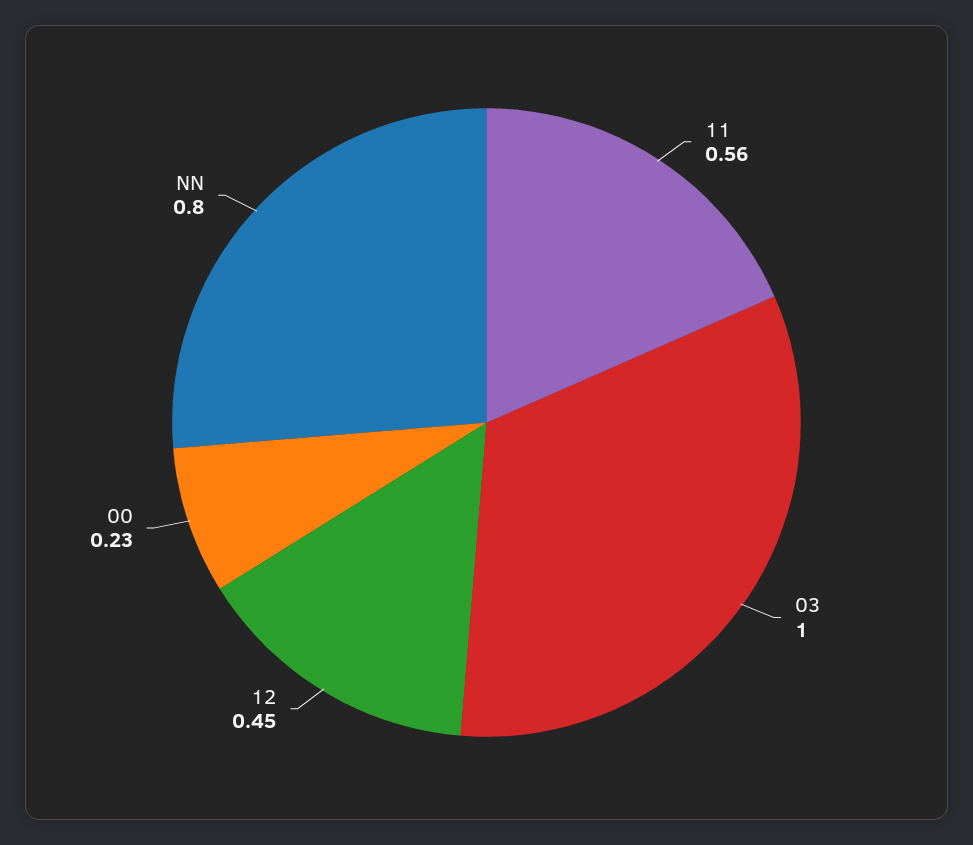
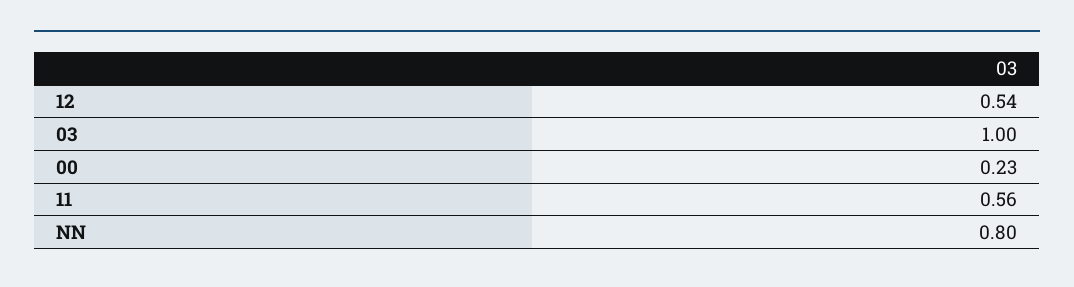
12: 0.45 -> 0.54

